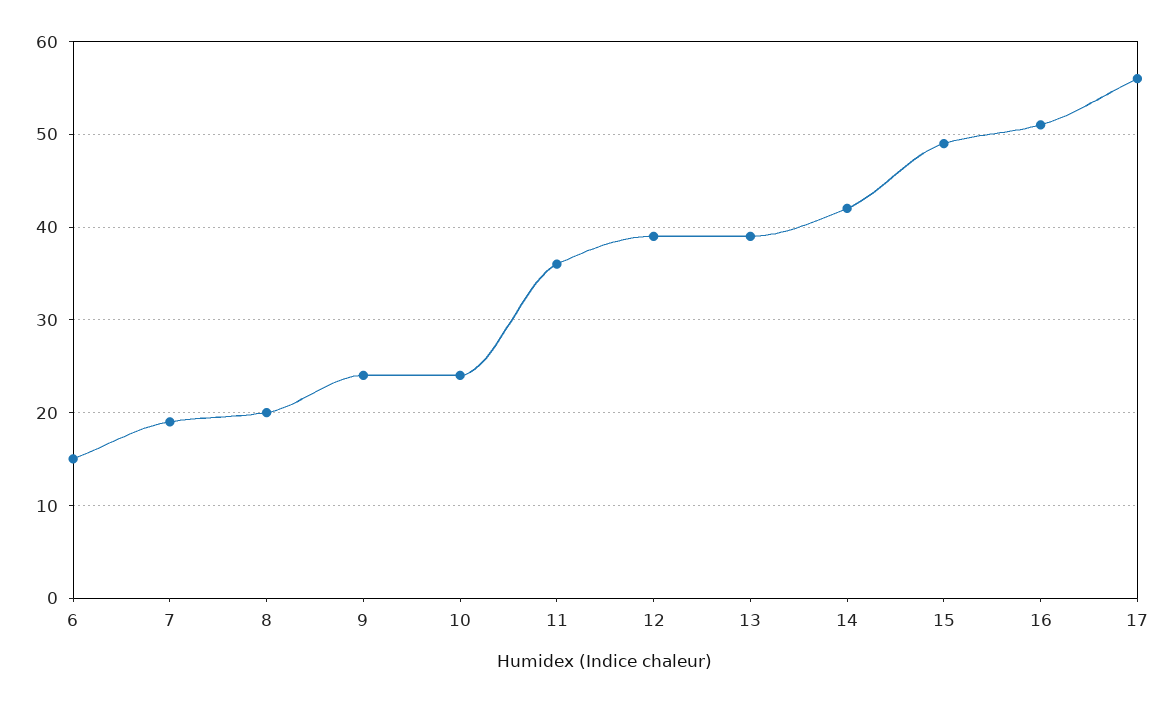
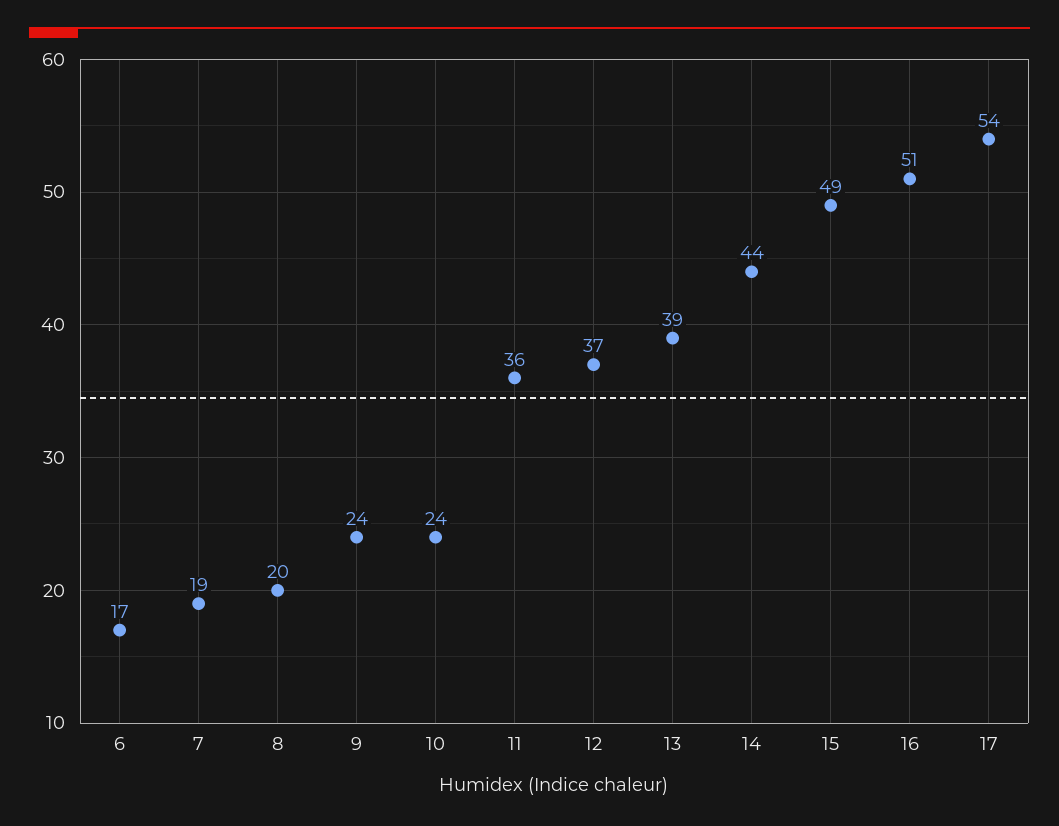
6: 15 -> 17
12: 39 -> 37
14: 42 -> 44
17: 56 -> 54

